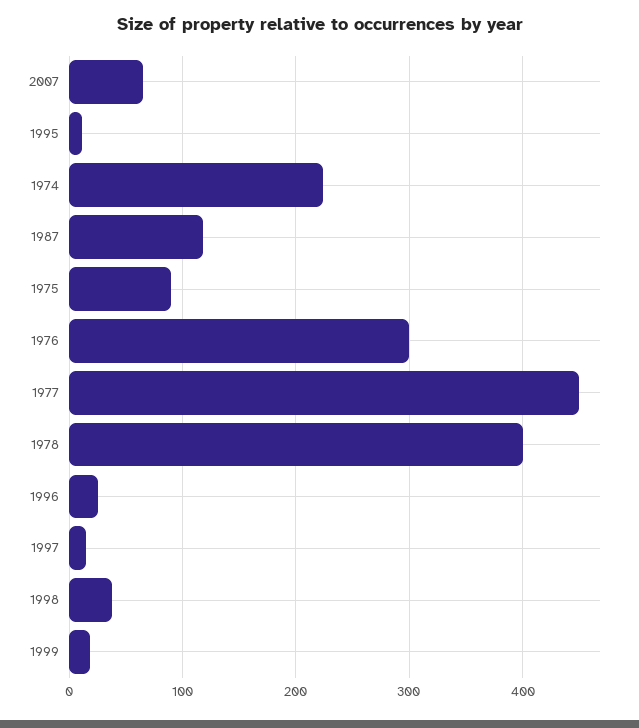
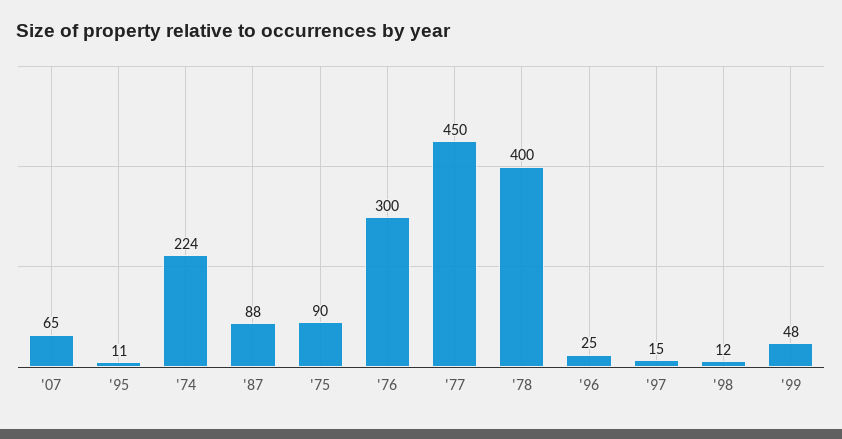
1987: 120 -> 88
1998: 40 -> 12
1999: 20 -> 48

